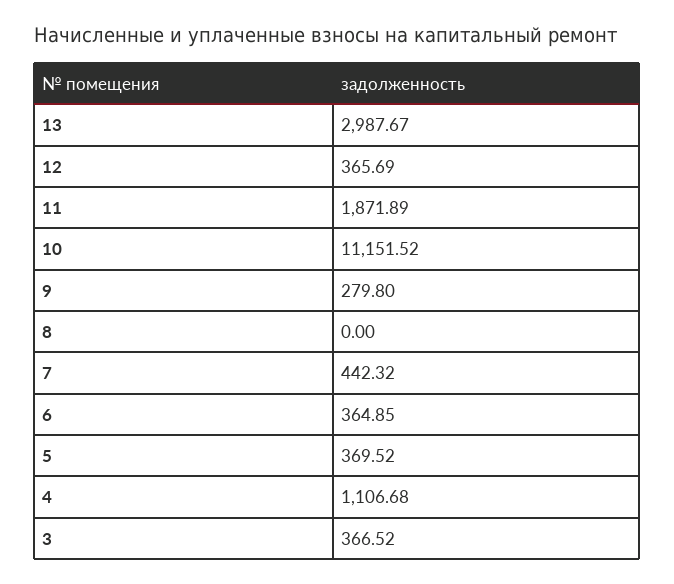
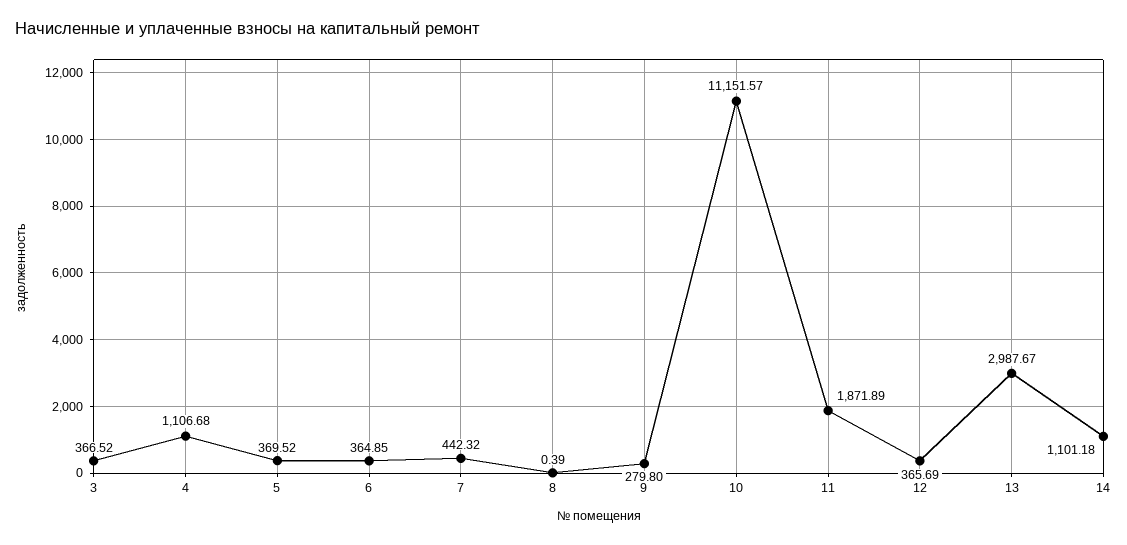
10: 11151.52 -> 11151.57
8: 0 -> 0.39
14: none -> 1101.18

